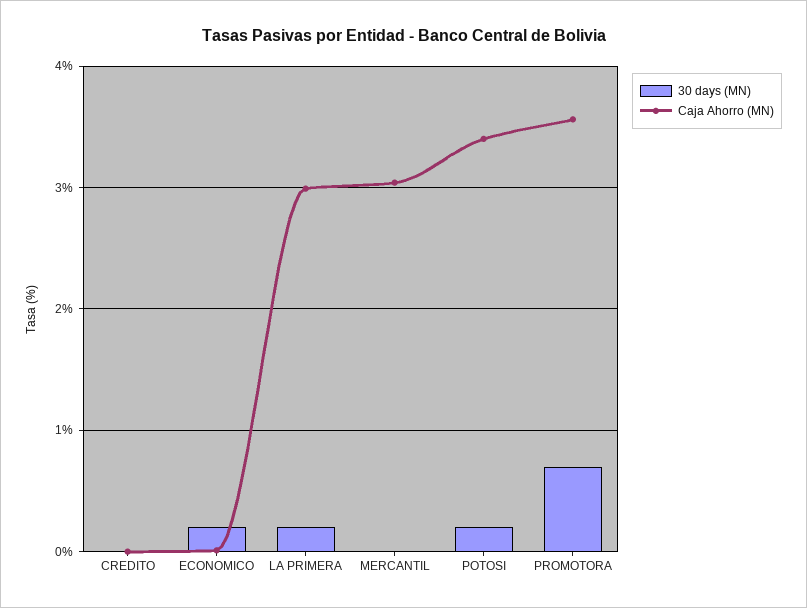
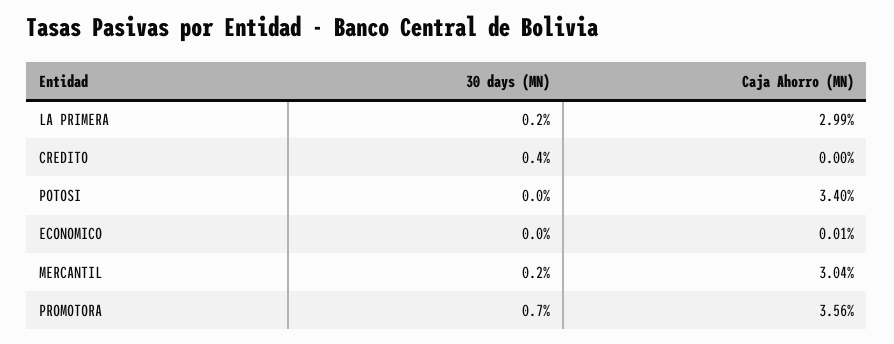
30 days (MN), CREDITO: 0 -> 0.4
30 days (MN), ECONOMICO: 0.2 -> 0
30 days (MN), MERCANTIL: 0 -> 0.2
30 days (MN), POTOSI: 0.2 -> 0

